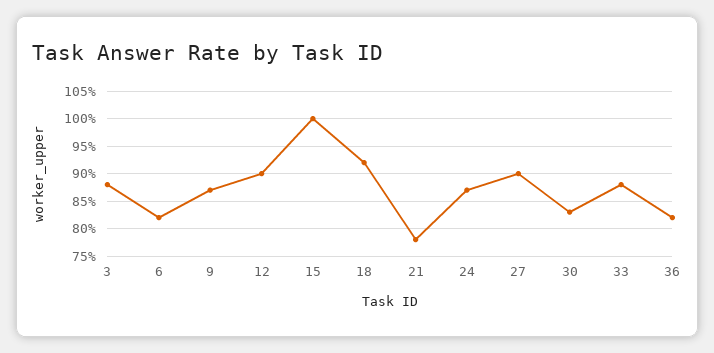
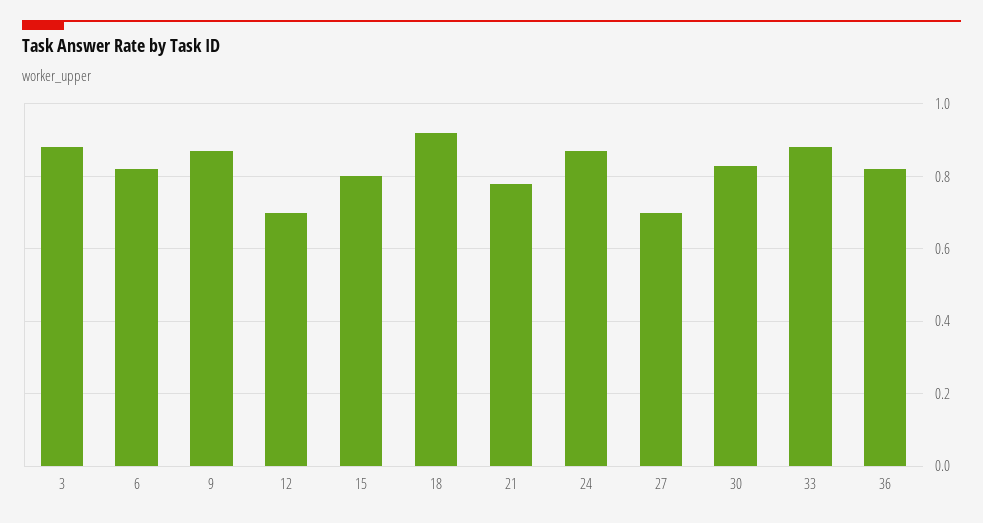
12: 0.9 -> 0.7
15: 1 -> 0.8
27: 0.9 -> 0.7

